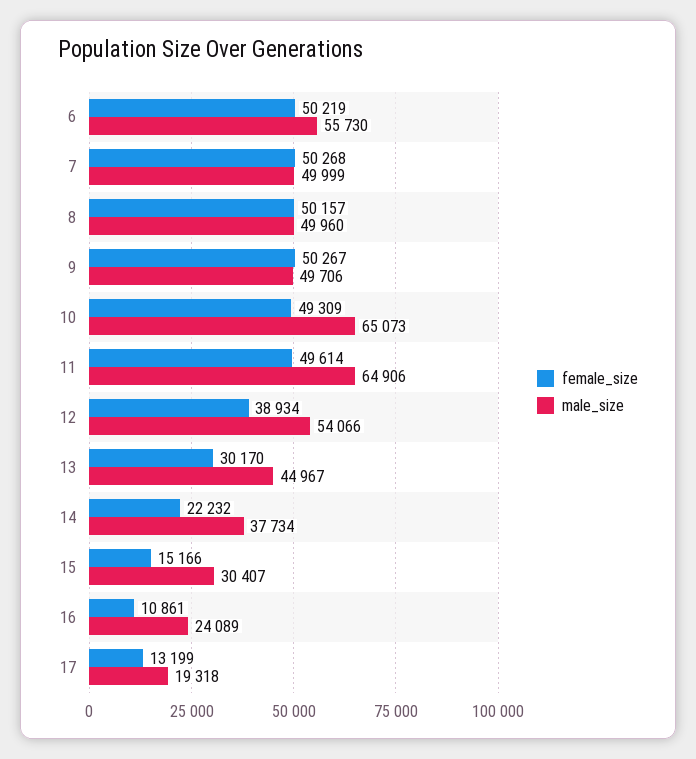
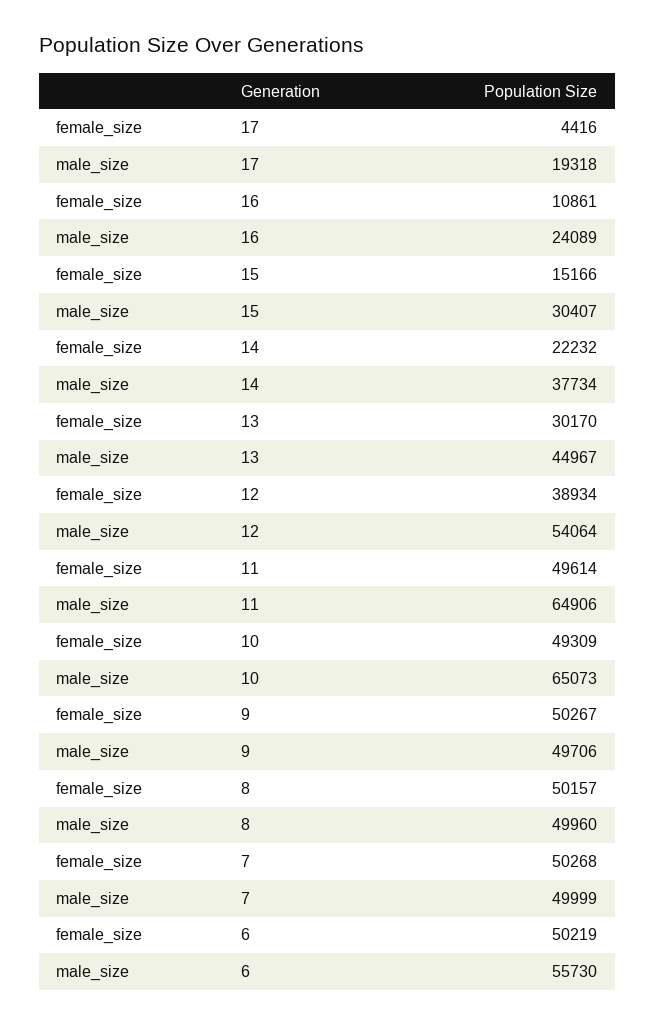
male_size, 12: 54066 -> 54064
female_size, 17: 13199 -> 4416

